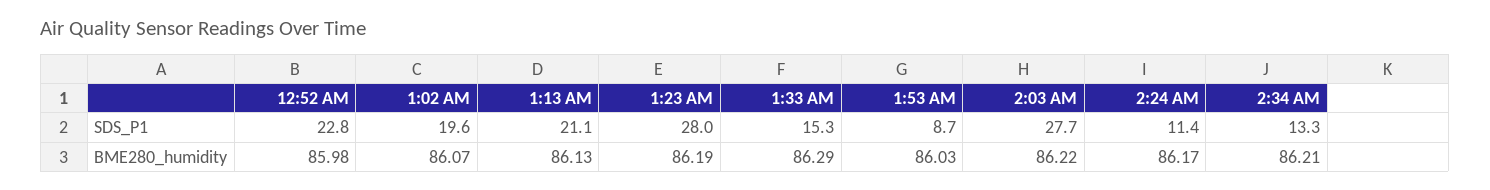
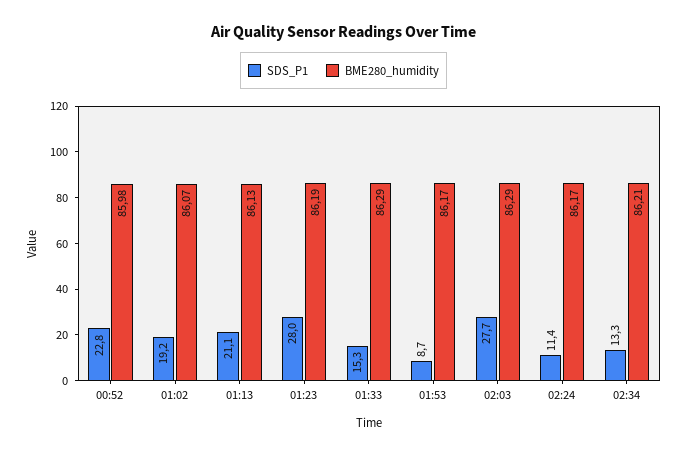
SDS_P1, 1:02 AM: 19.6 -> 19.2
BME280_humidity, 1:53 AM: 86.03 -> 86.17
BME280_humidity, 2:03 AM: 86.22 -> 86.29

